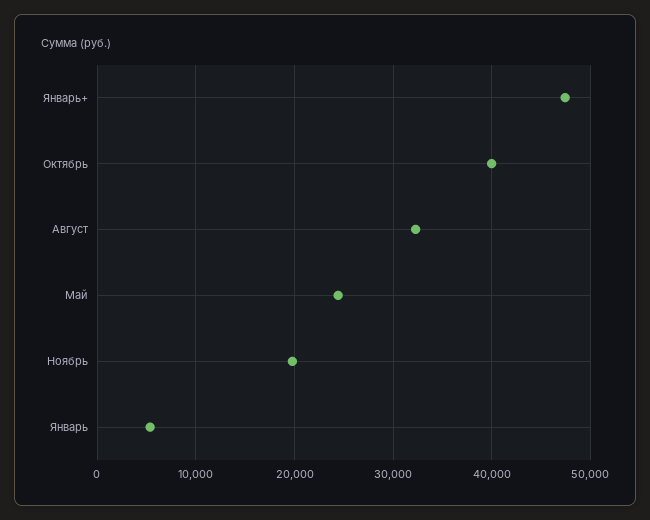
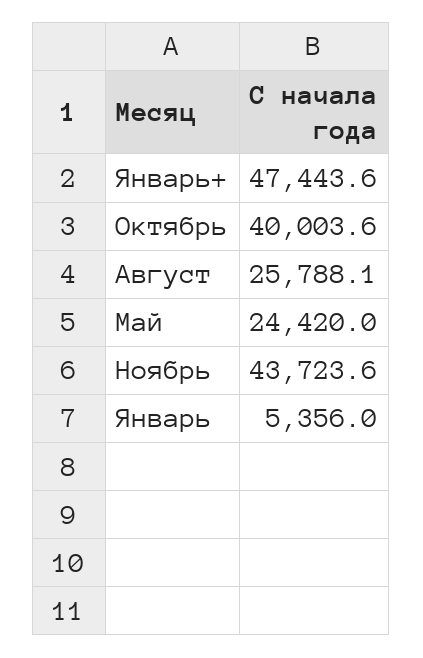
Август: 32000 -> 25788.1
Ноябрь: 20000 -> 43723.6

